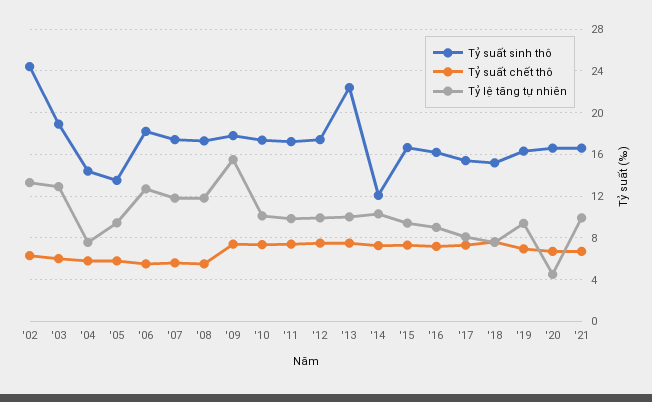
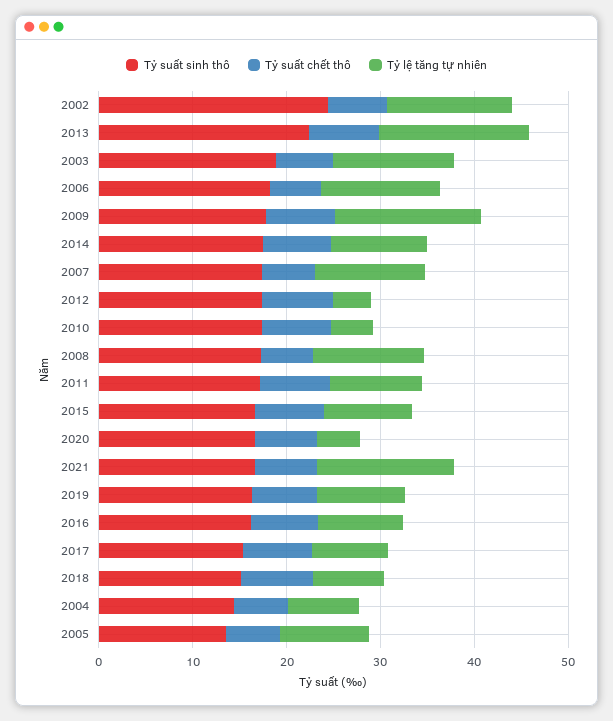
Tỷ lệ tăng tự nhiên, '10: 10 -> 4
Tỷ lệ tăng tự nhiên, '12: 10 -> 4
Tỷ lệ tăng tự nhiên, '13: 10 -> 16
Tỷ suất sinh thô, '14: 12 -> 18
Tỷ lệ tăng tự nhiên, '21: 10 -> 14

